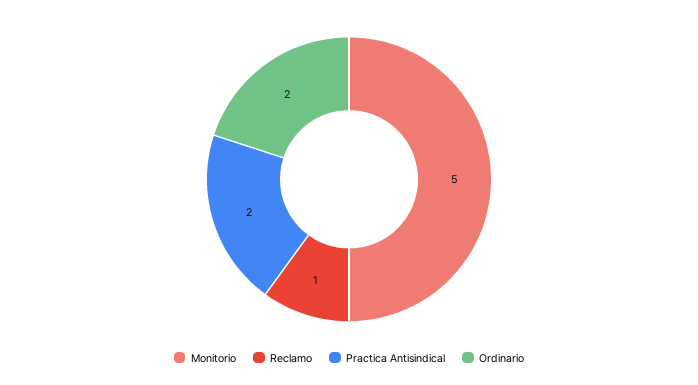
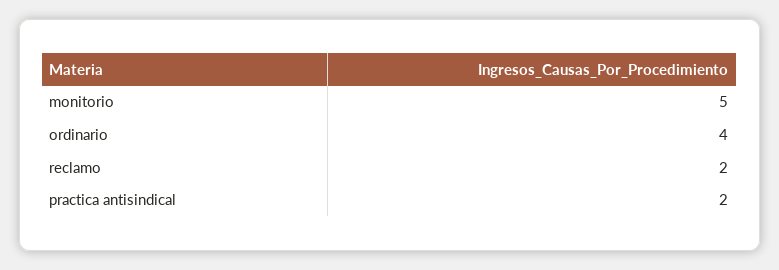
Reclamo: 1 -> 2
Ordinario: 2 -> 4

